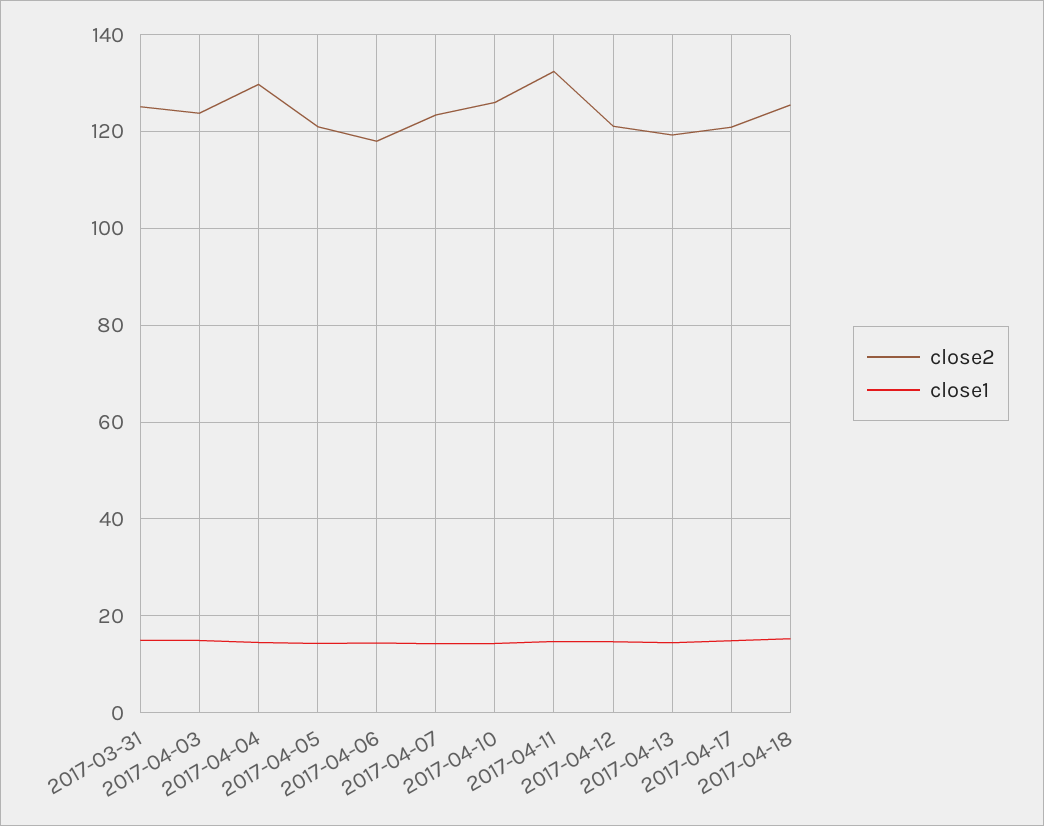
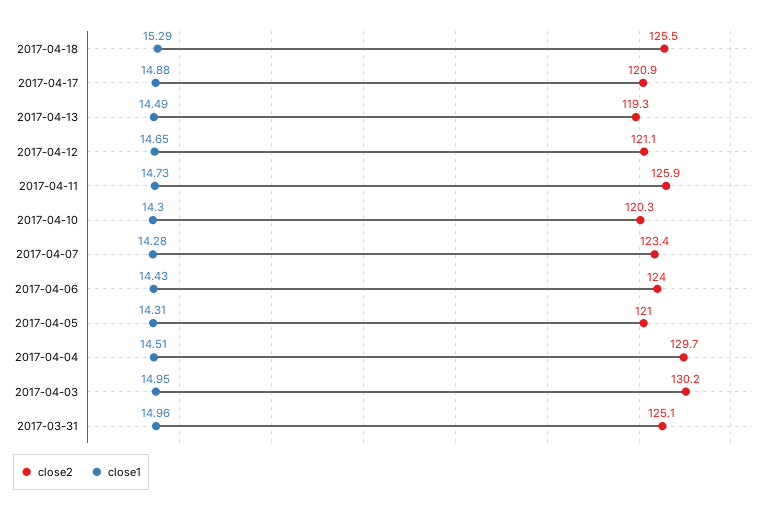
close2, 2017-04-03: 124 -> 130.2
close2, 2017-04-06: 118 -> 124
close2, 2017-04-10: 126 -> 120.3
close2, 2017-04-11: 132 -> 125.9

